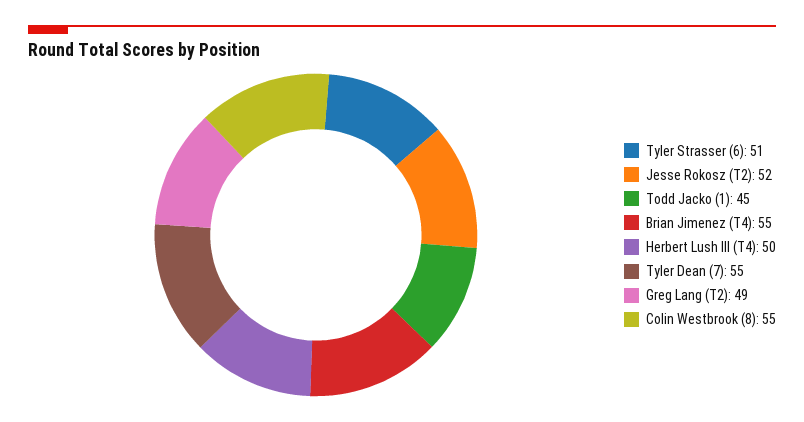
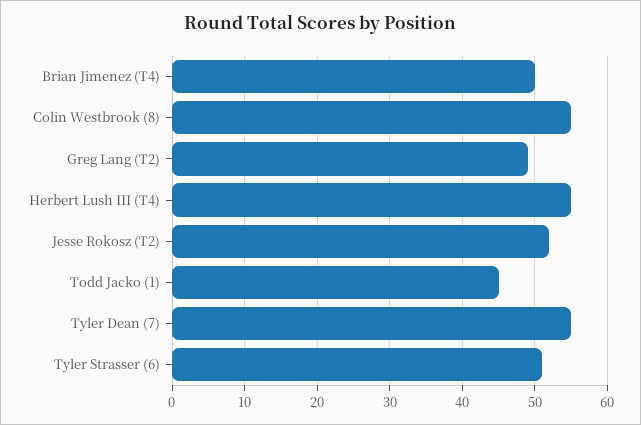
Brian Jimenez (T4): 55 -> 50
Herbert Lush III (T4): 50 -> 55

